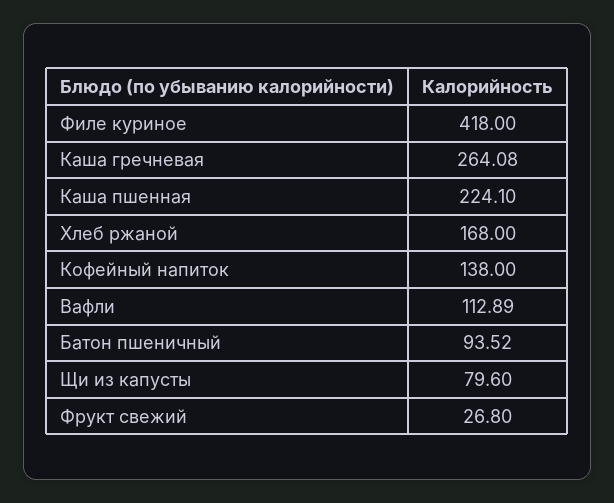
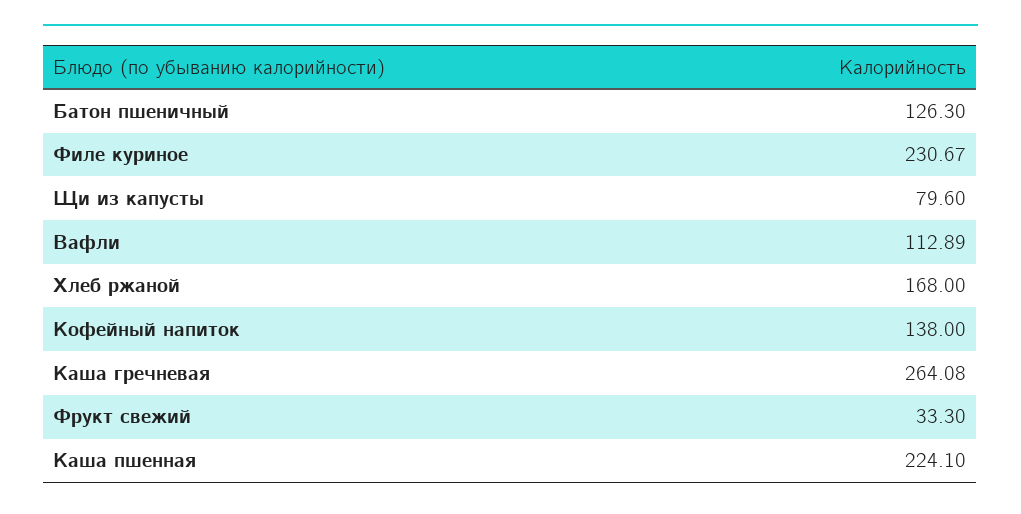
Филе куриное: 418 -> 230.67
Батон пшеничный: 93.52 -> 126.3
Фрукт свежий: 26.8 -> 33.3

